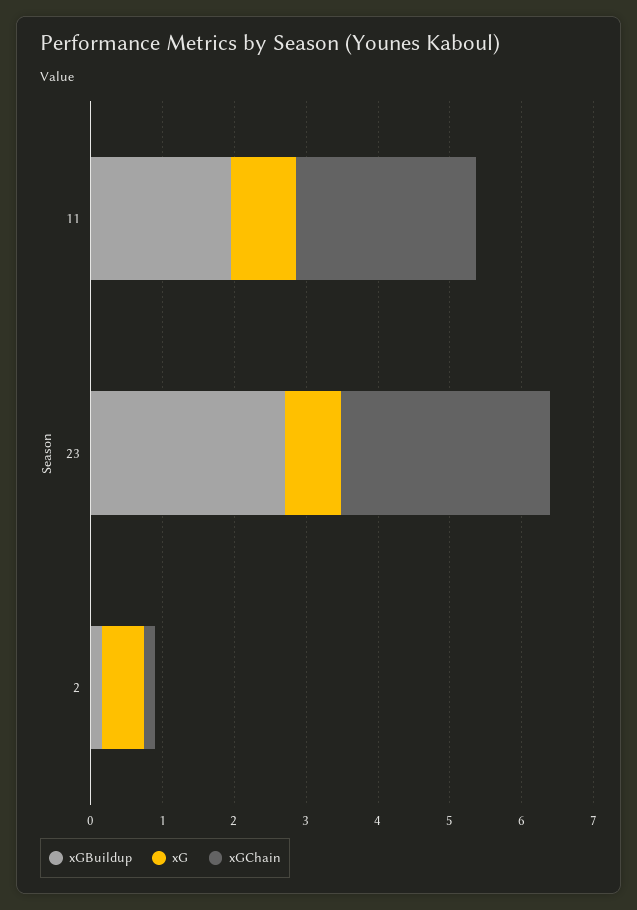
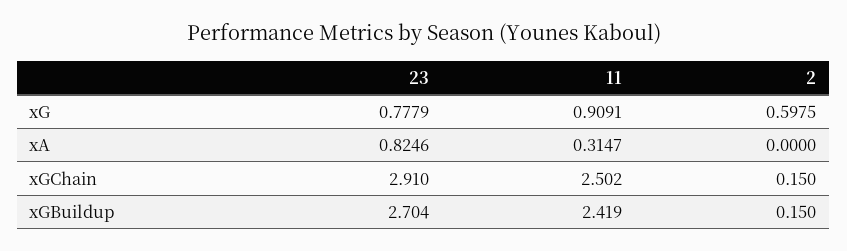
xGBuildup, 11: 2 -> 2.419
xA, 23: none -> 0.8246
xA, 11: none -> 0.3147
xA, 2: none -> 0

